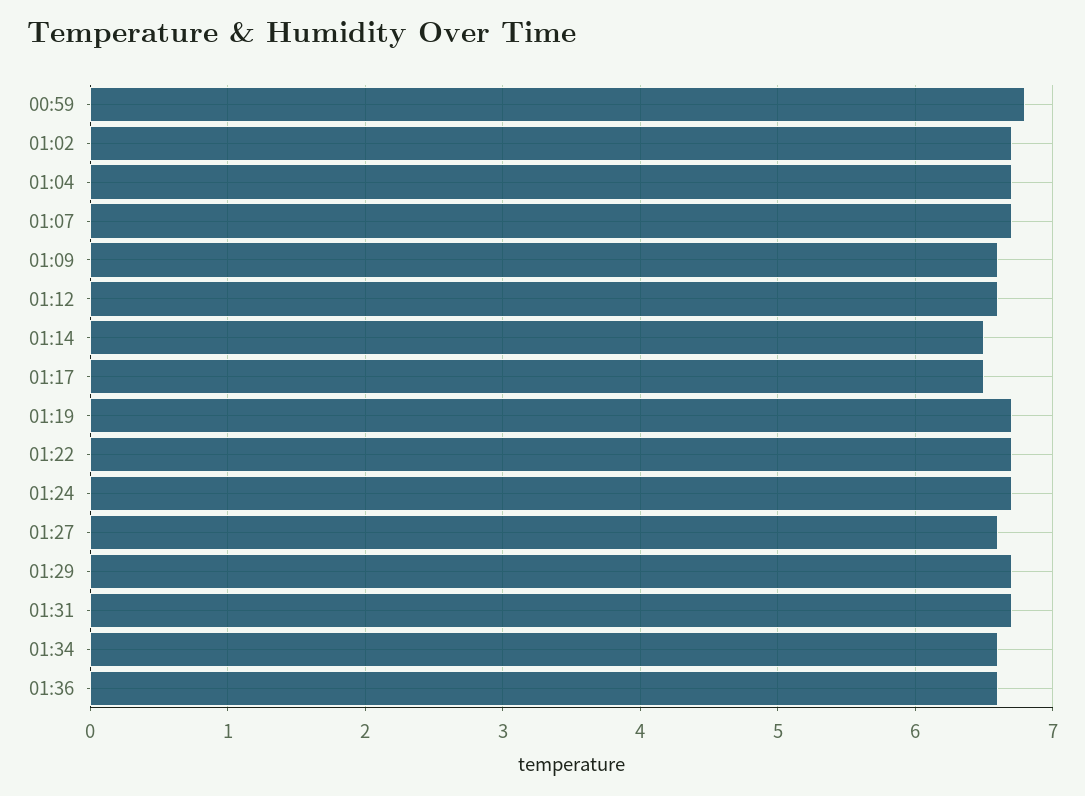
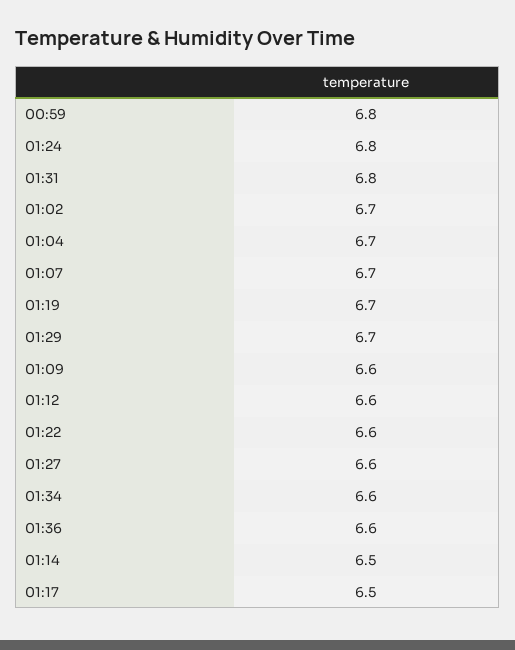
01:22: 6.7 -> 6.6
01:24: 6.7 -> 6.8
01:31: 6.7 -> 6.8

